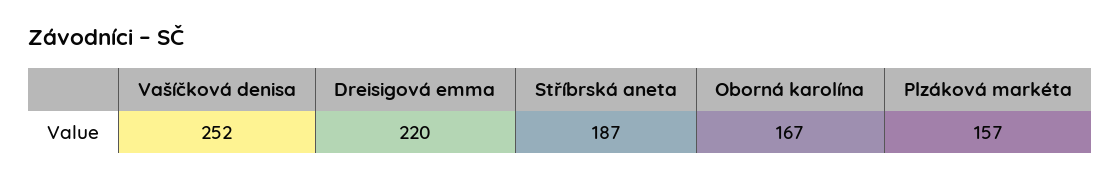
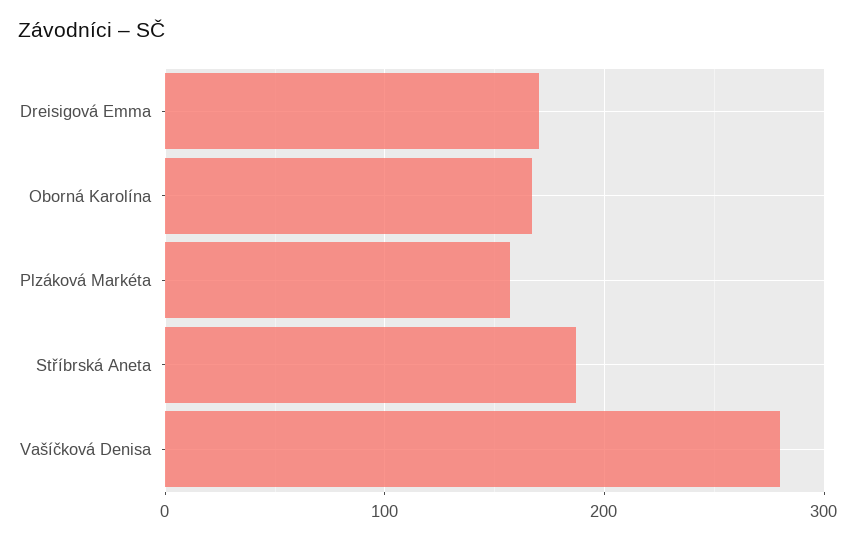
Vašíčková denisa: 252 -> 280
Dreisigová emma: 220 -> 170

